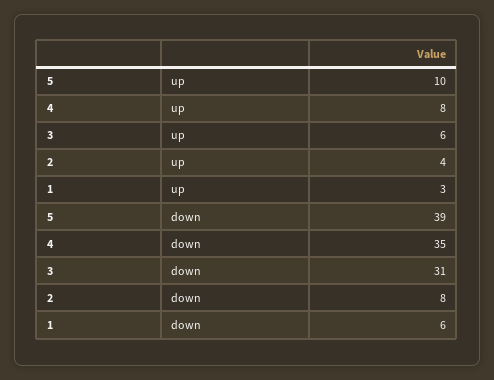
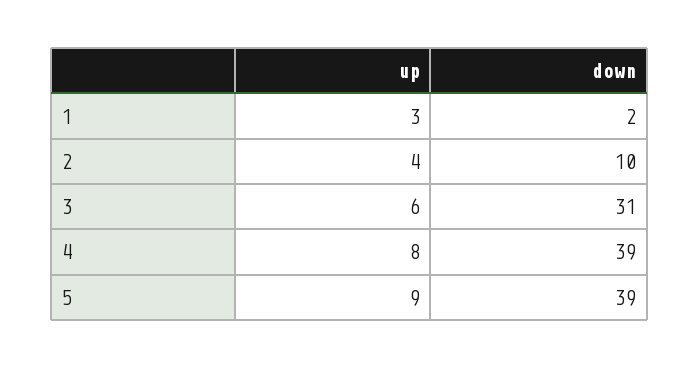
5, up: 10 -> 9
4, down: 35 -> 39
2, down: 8 -> 10
1, down: 6 -> 2

